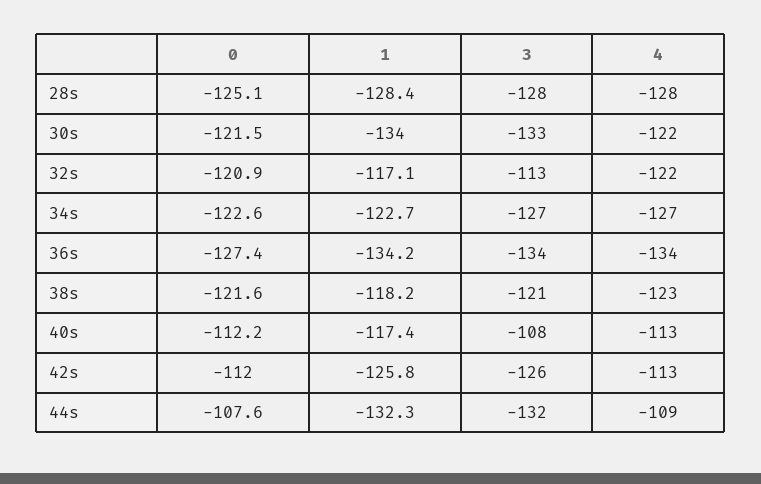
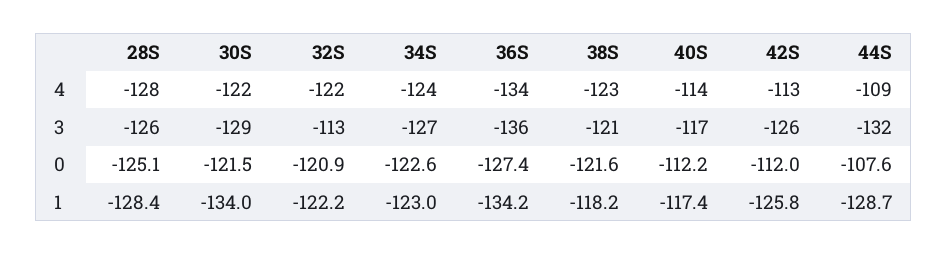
3, 28s: -128 -> -126
3, 30s: -133 -> -129
1, 32s: -117.1 -> -122.2
1, 34s: -122.7 -> -123
4, 34s: -127 -> -124
3, 36s: -134 -> -136
3, 40s: -108 -> -117
4, 40s: -113 -> -114
1, 44s: -132.3 -> -128.7

